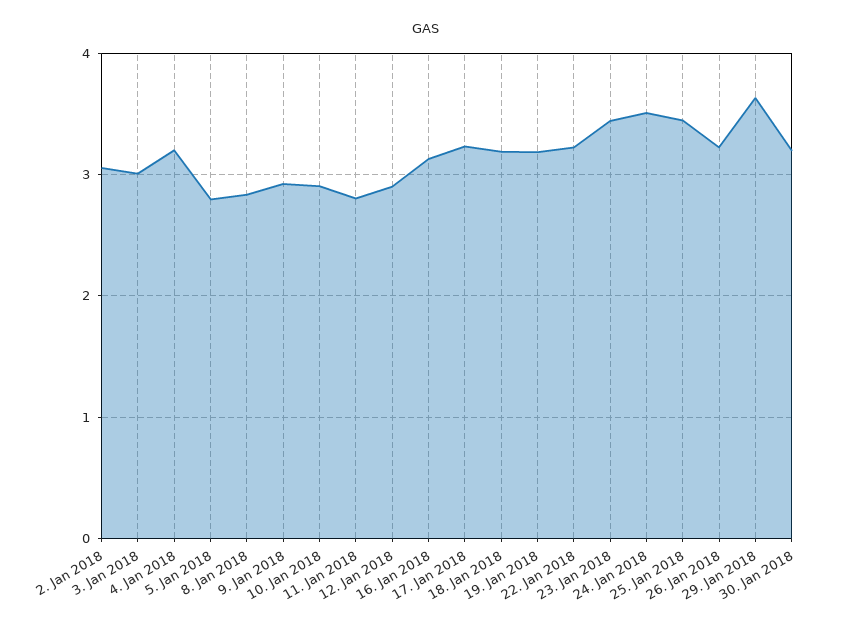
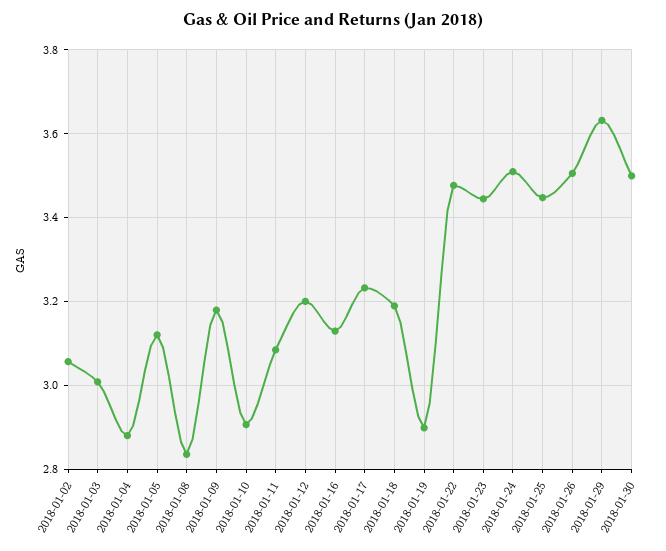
4. Jan 2018: 3.2 -> 2.88
5. Jan 2018: 2.8 -> 3.12
9. Jan 2018: 2.9 -> 3.18
11. Jan 2018: 2.8 -> 3.08
12. Jan 2018: 2.9 -> 3.2
19. Jan 2018: 3.2 -> 2.9
22. Jan 2018: 3.2 -> 3.48
26. Jan 2018: 3.2 -> 3.5
30. Jan 2018: 3.2 -> 3.5

